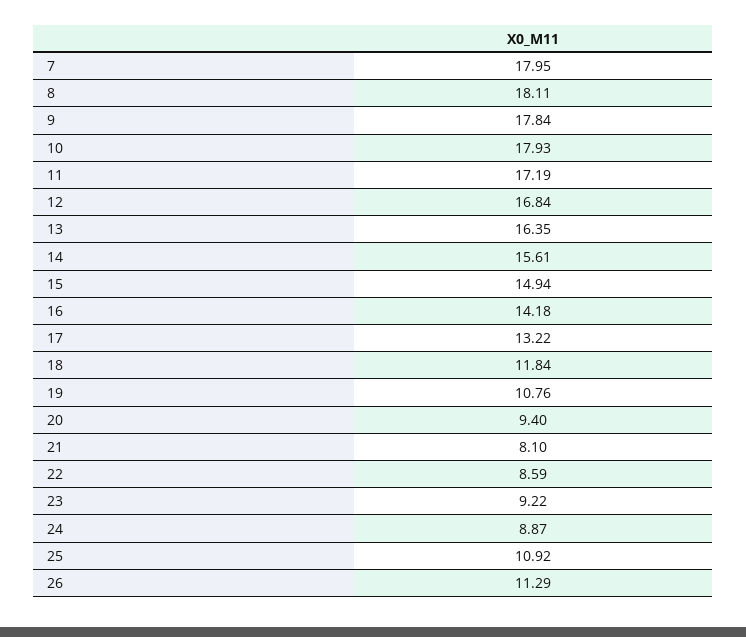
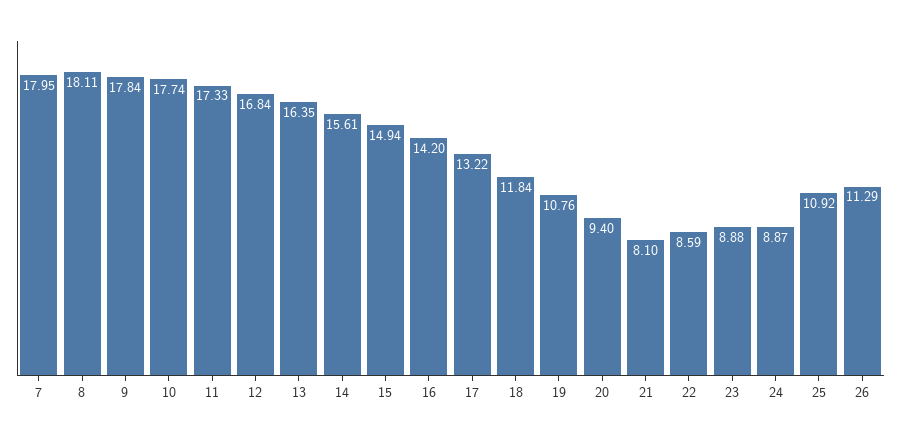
10: 17.93 -> 17.74
11: 17.19 -> 17.33
16: 14.18 -> 14.2
23: 9.22 -> 8.88

